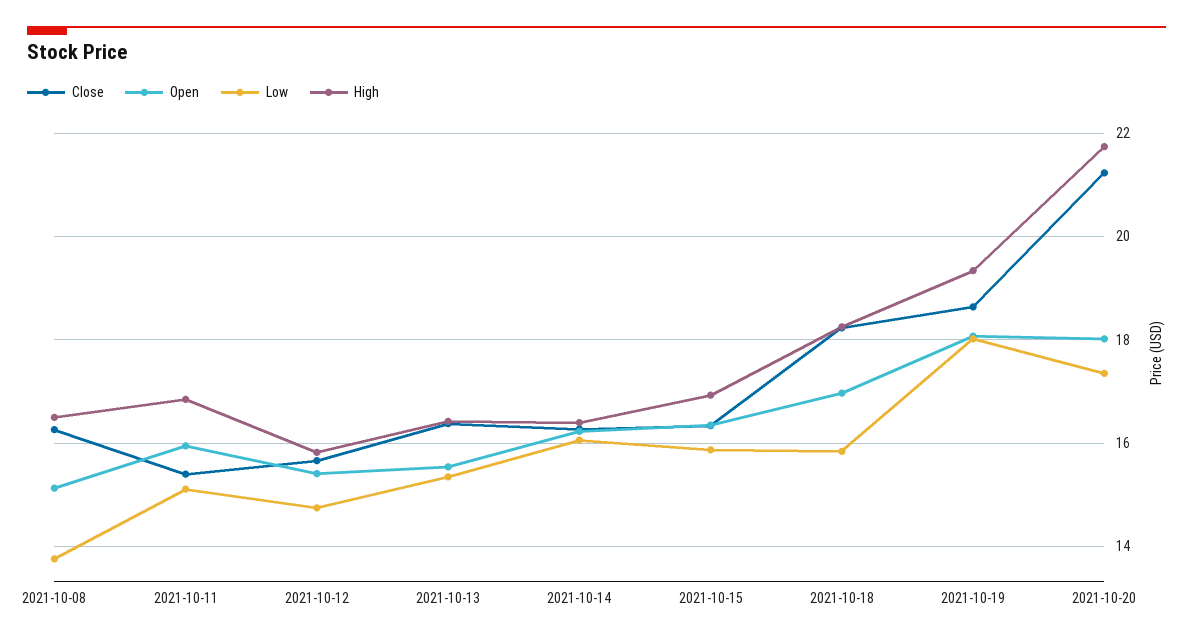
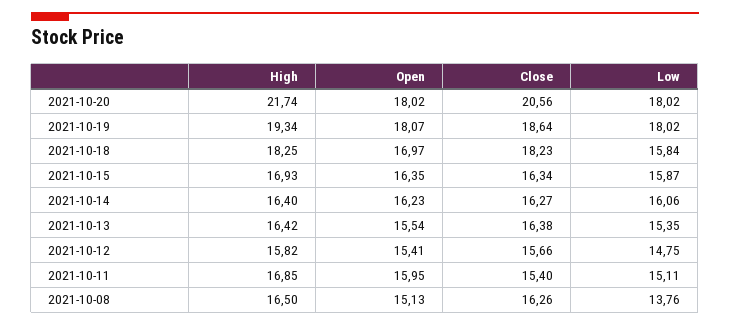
Close, 2021-10-20: 21.2 -> 20.56
Low, 2021-10-20: 17.4 -> 18.02

